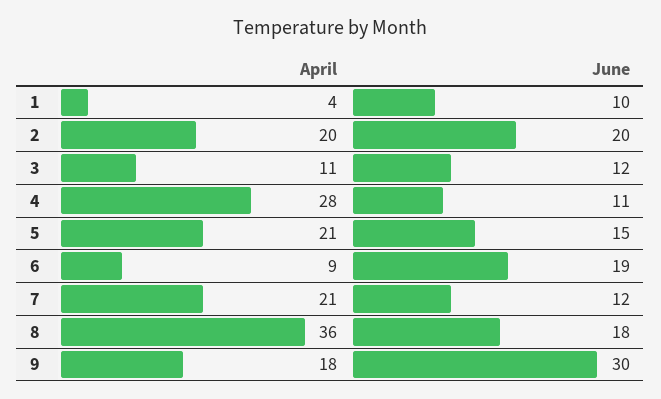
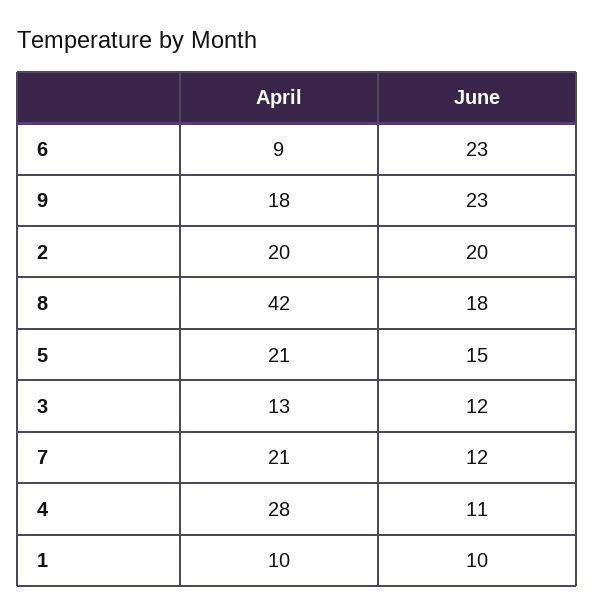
April, 1: 4 -> 10
April, 3: 11 -> 13
June, 6: 19 -> 23
April, 8: 36 -> 42
June, 9: 30 -> 23

